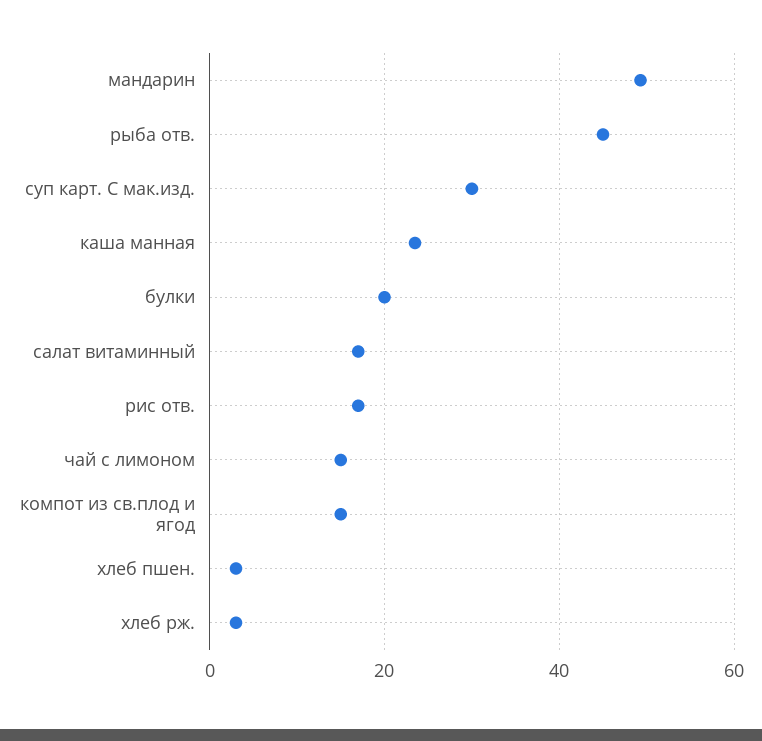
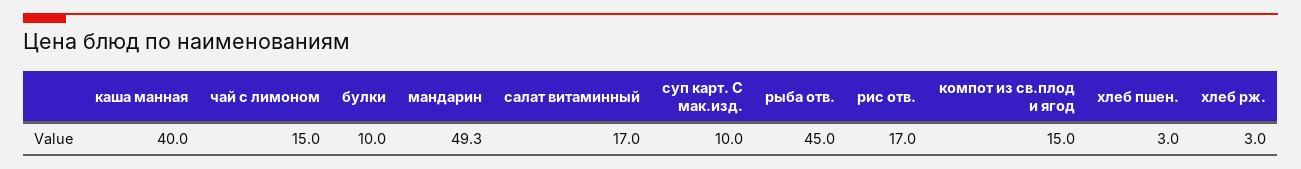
суп карт. С мак.изд.: 30 -> 10
каша манная: 24 -> 40
булки: 20 -> 10

